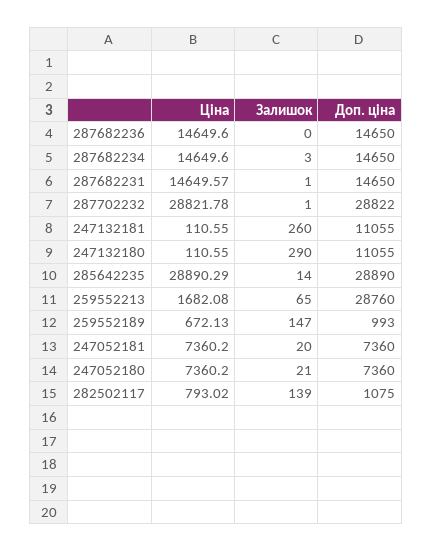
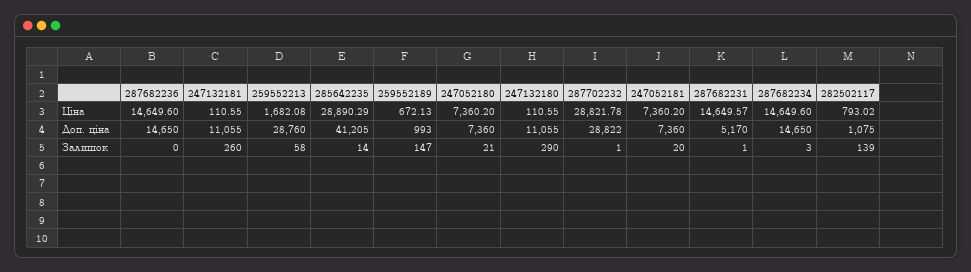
Доп. ціна, 287682231: 14650 -> 5170
Доп. ціна, 285642235: 28890 -> 41205
Залишок, 259552213: 65 -> 58

